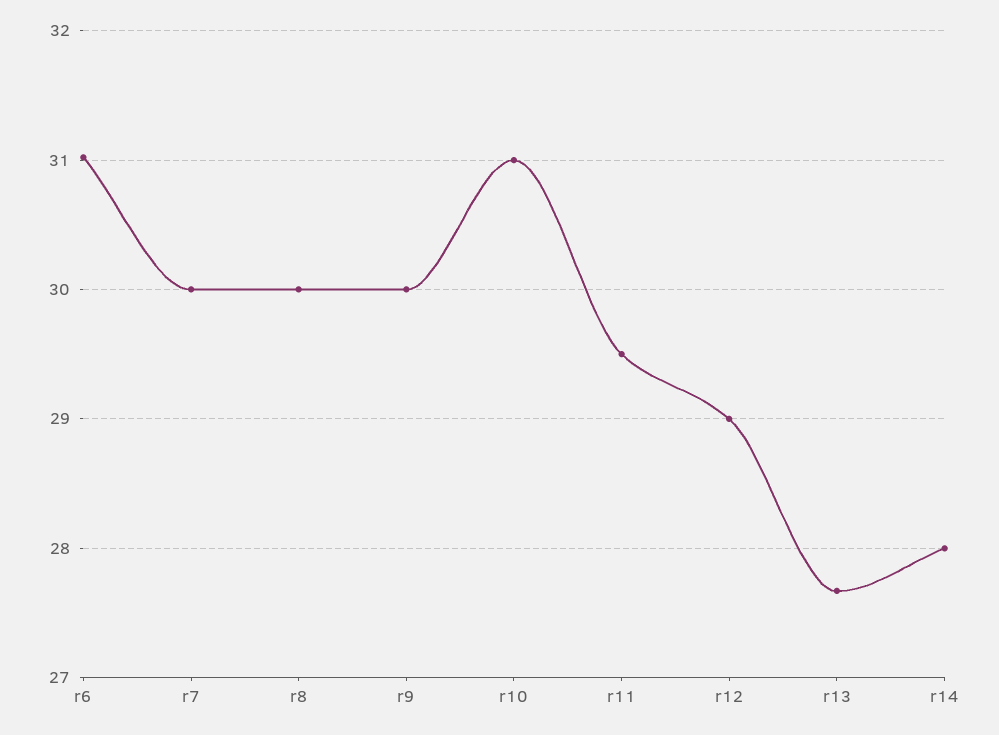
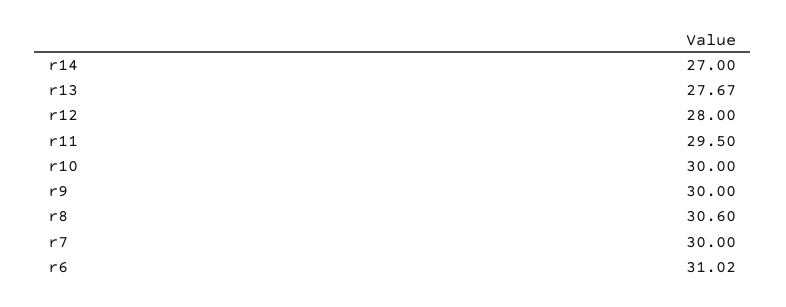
r8: 30 -> 30.6
r10: 31 -> 30
r12: 29 -> 28
r14: 28 -> 27

